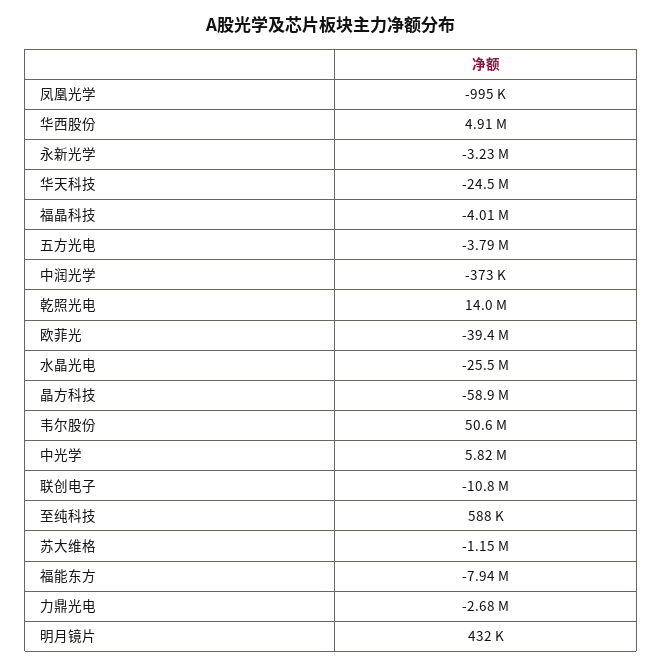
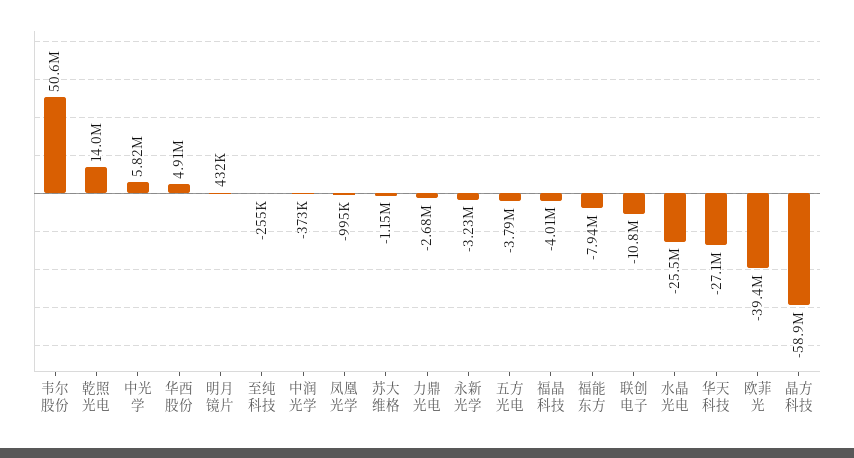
华天科技: -24500000 -> -27100000
至纯科技: 588000 -> -255000

